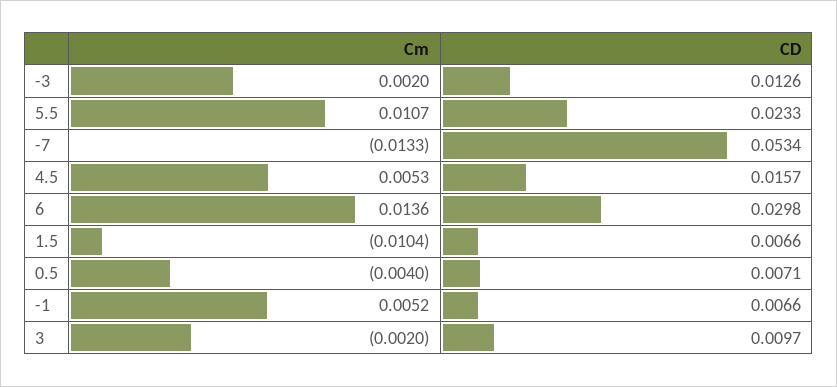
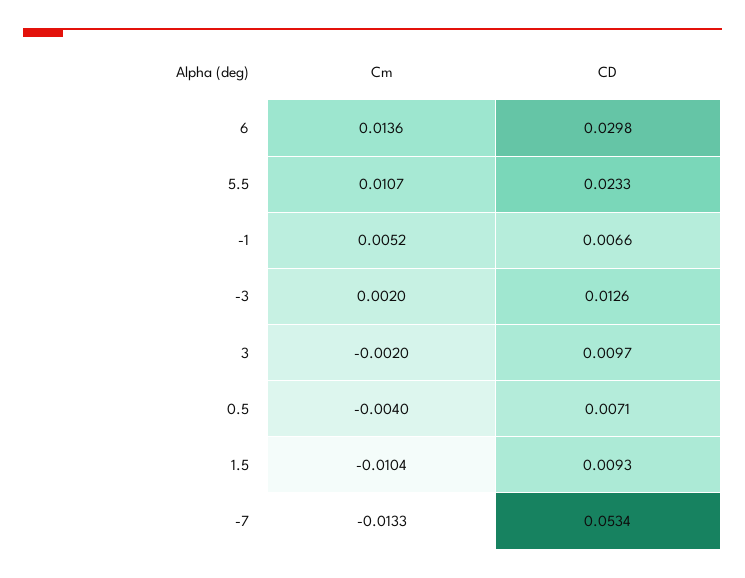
Cm, 4.5: 0.0053 -> none
CD, 4.5: 0.0157 -> none
CD, 1.5: 0.0066 -> 0.0093

